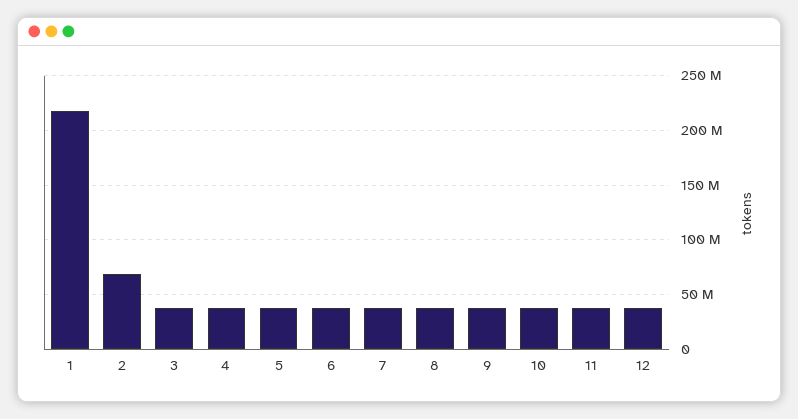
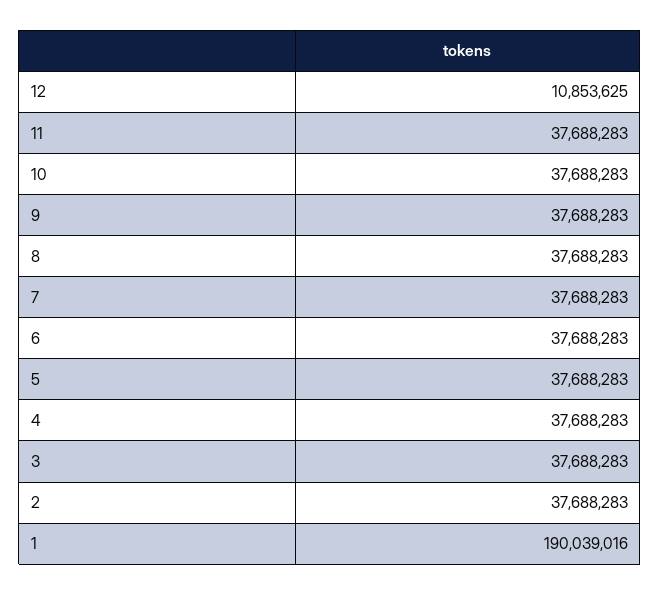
1: 220000000 -> 190039016
2: 70000000 -> 37688283
12: 40000000 -> 10853625

